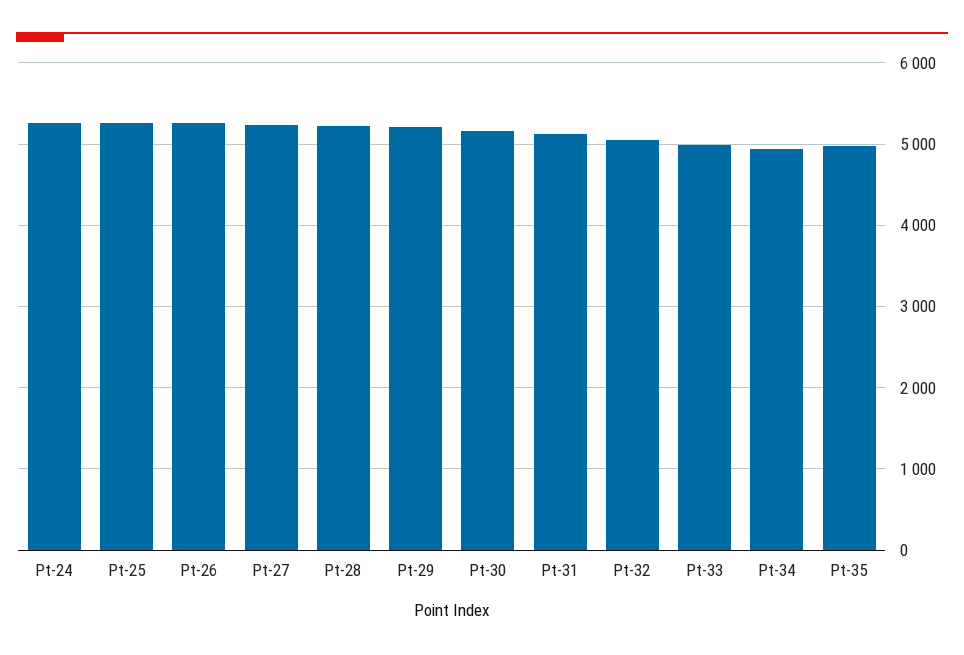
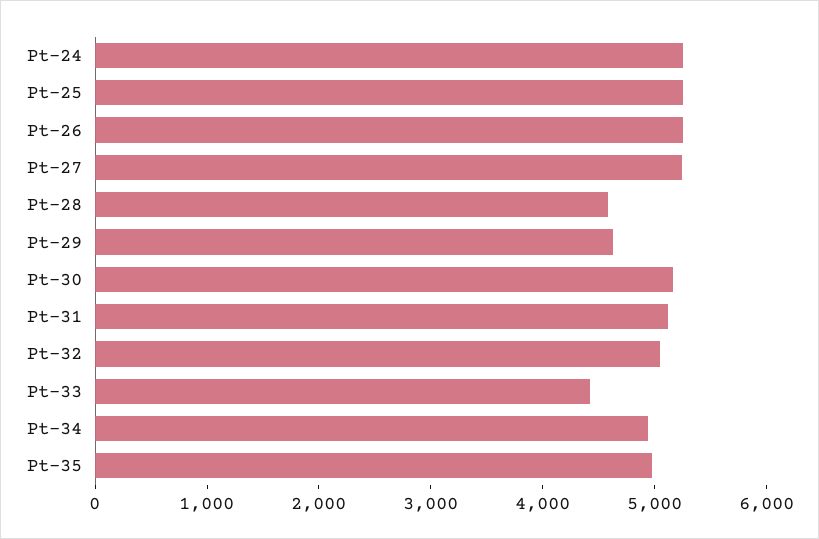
Pt-28: 5200 -> 4600
Pt-29: 5200 -> 4600
Pt-33: 5000 -> 4400

